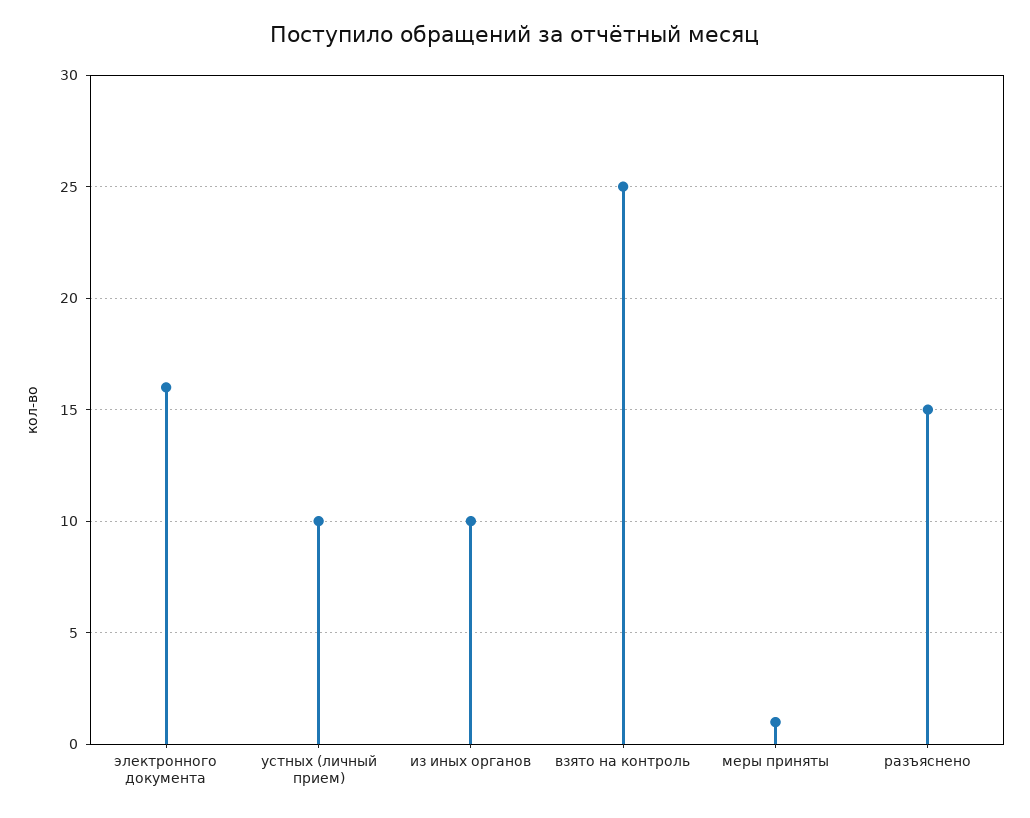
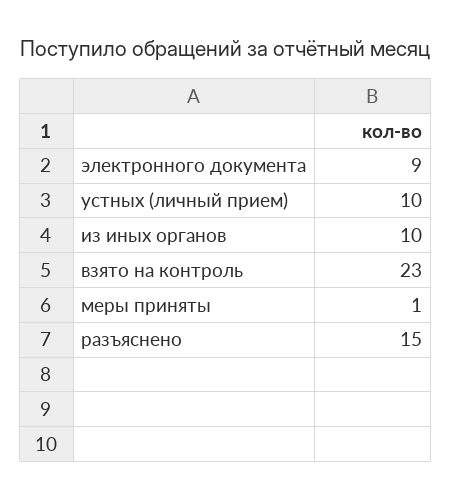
электронного документа: 16 -> 9
взято на контроль: 25 -> 23

